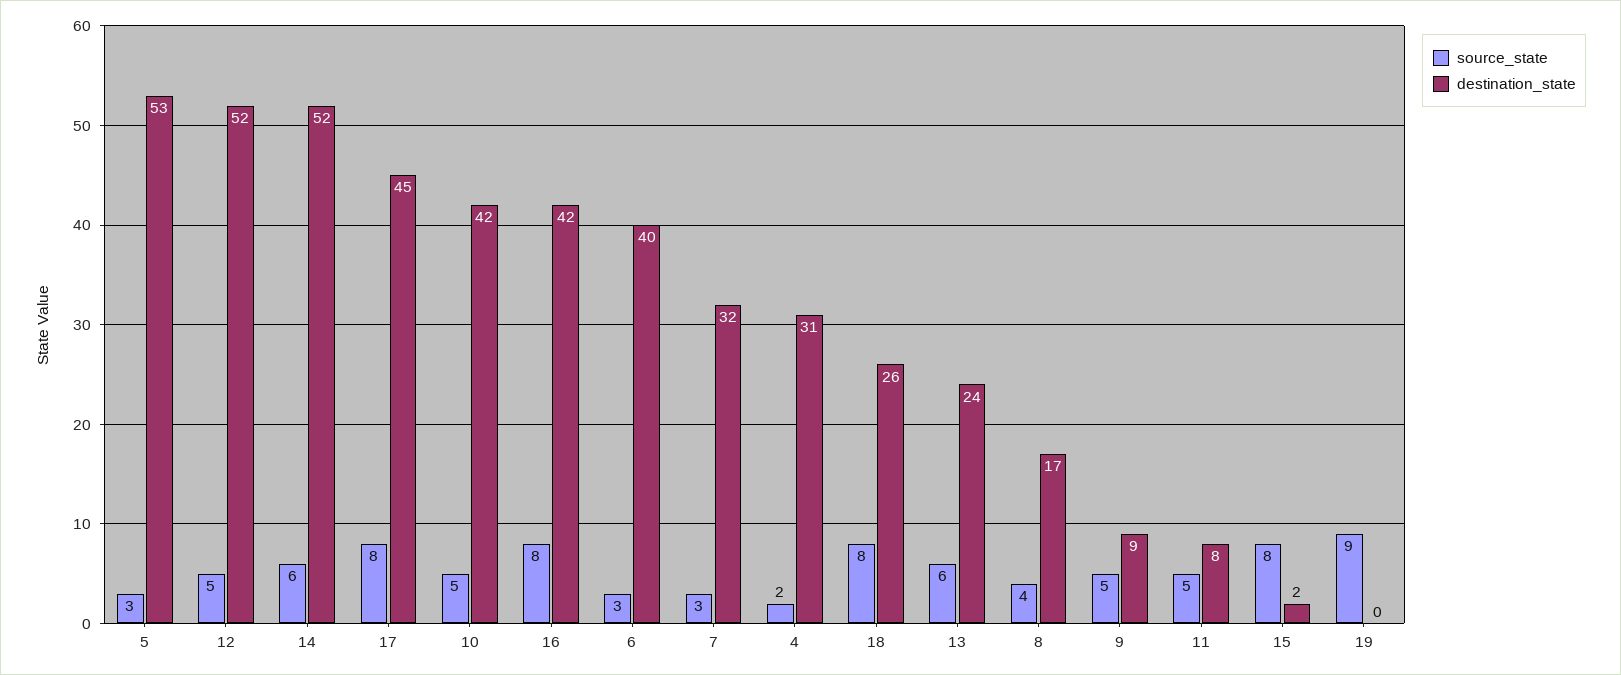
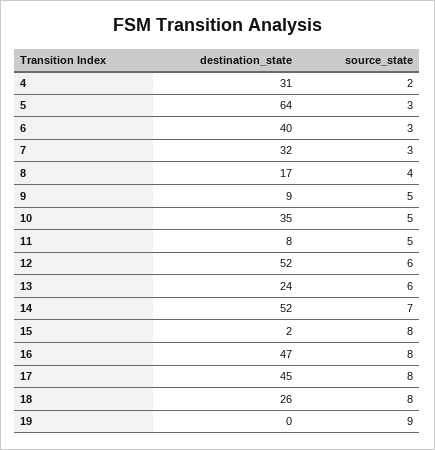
destination_state, 5: 53 -> 64
source_state, 12: 5 -> 6
source_state, 14: 6 -> 7
destination_state, 10: 42 -> 35
destination_state, 16: 42 -> 47

